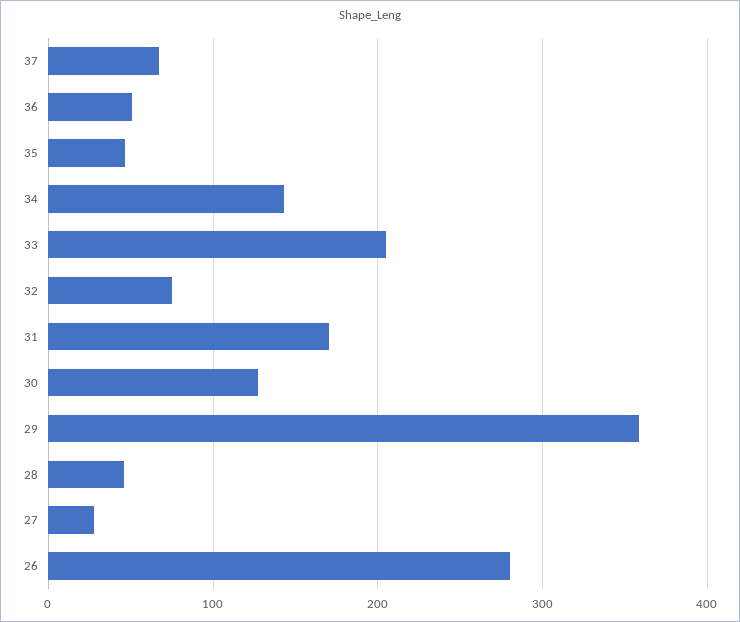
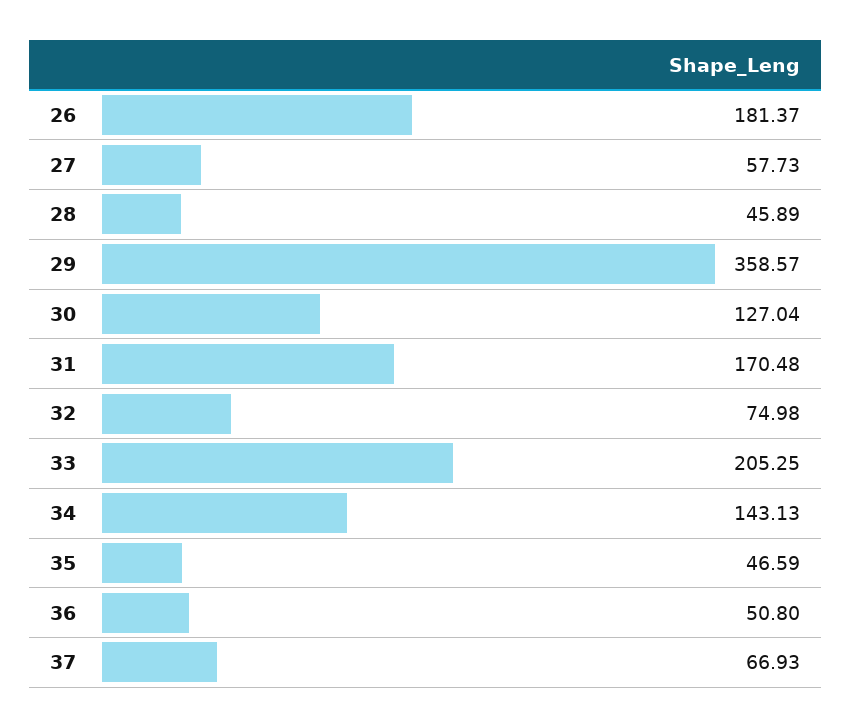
27: 30 -> 57.73
26: 280 -> 181.37

